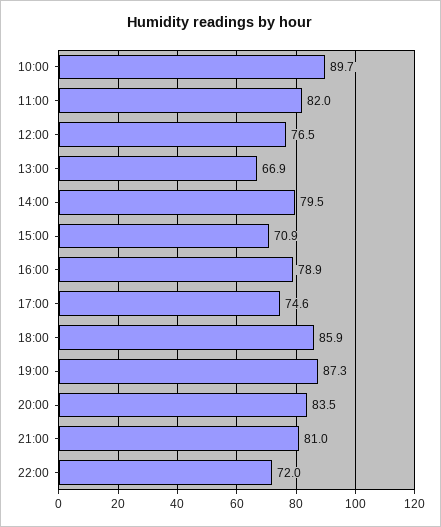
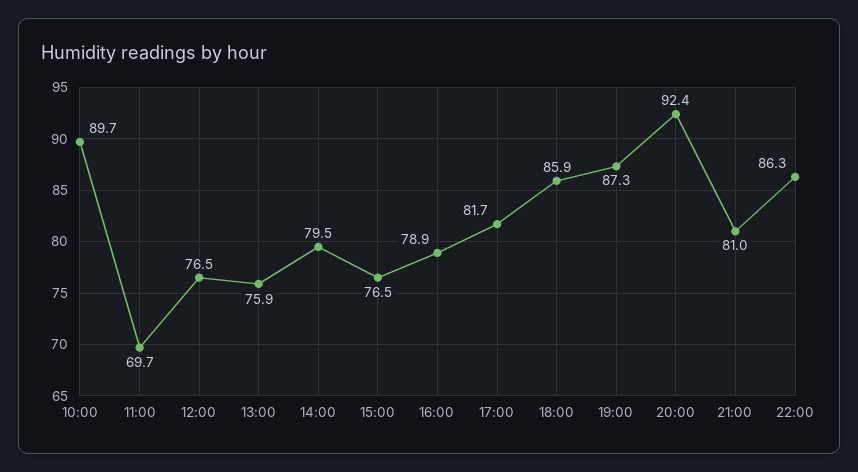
11:00: 82 -> 69.7
13:00: 66.9 -> 75.9
15:00: 70.9 -> 76.5
17:00: 74.6 -> 81.7
20:00: 83.5 -> 92.4
22:00: 72 -> 86.3

